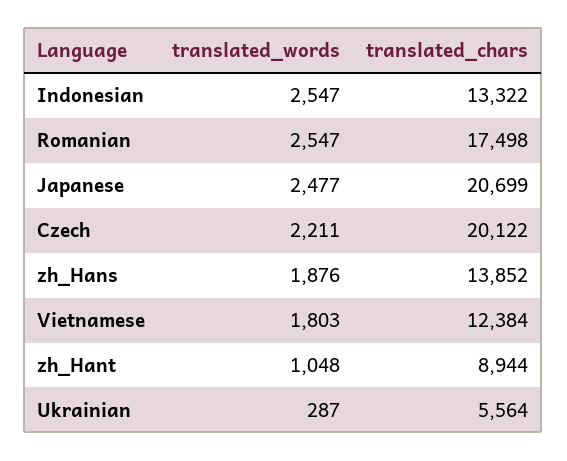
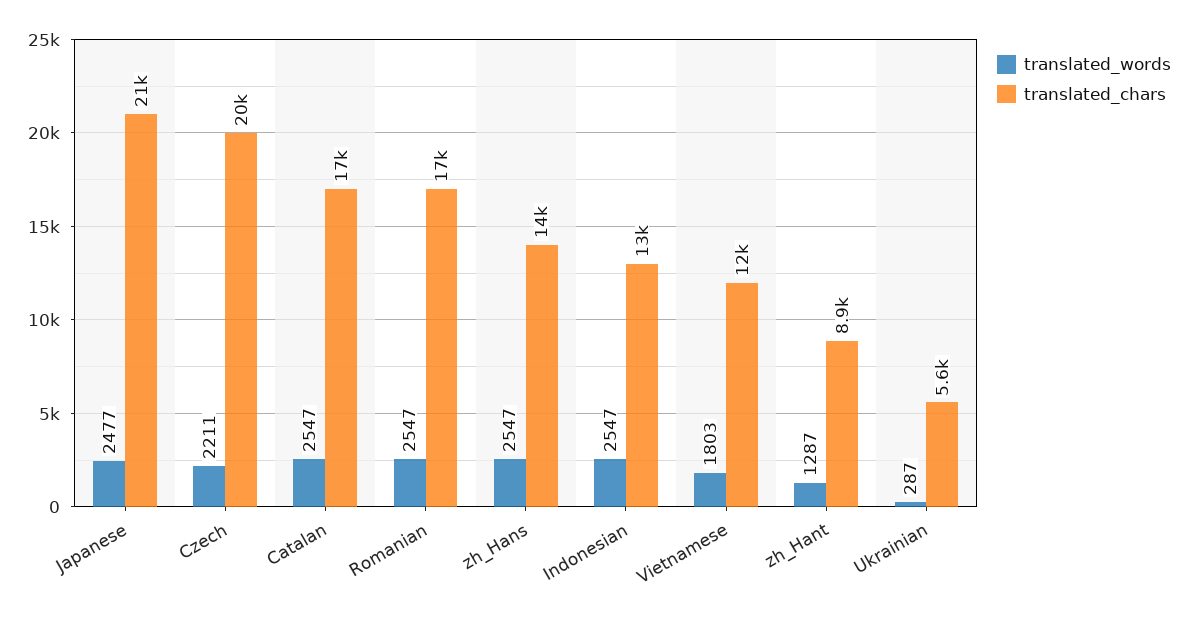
translated_words, zh_Hans: 1876 -> 2547
translated_words, zh_Hant: 1048 -> 1287
translated_words, Catalan: none -> 2547
translated_chars, Catalan: none -> 17000

